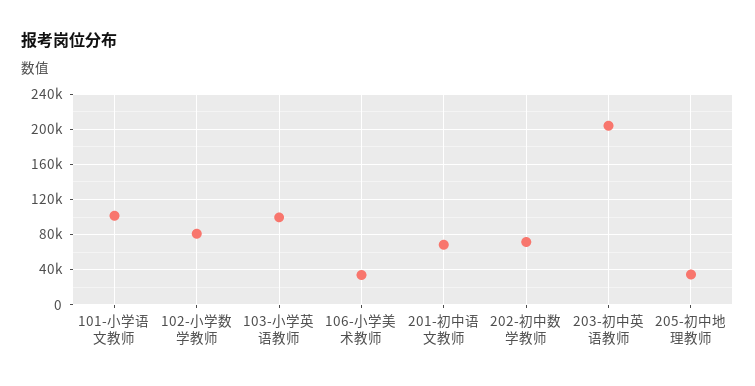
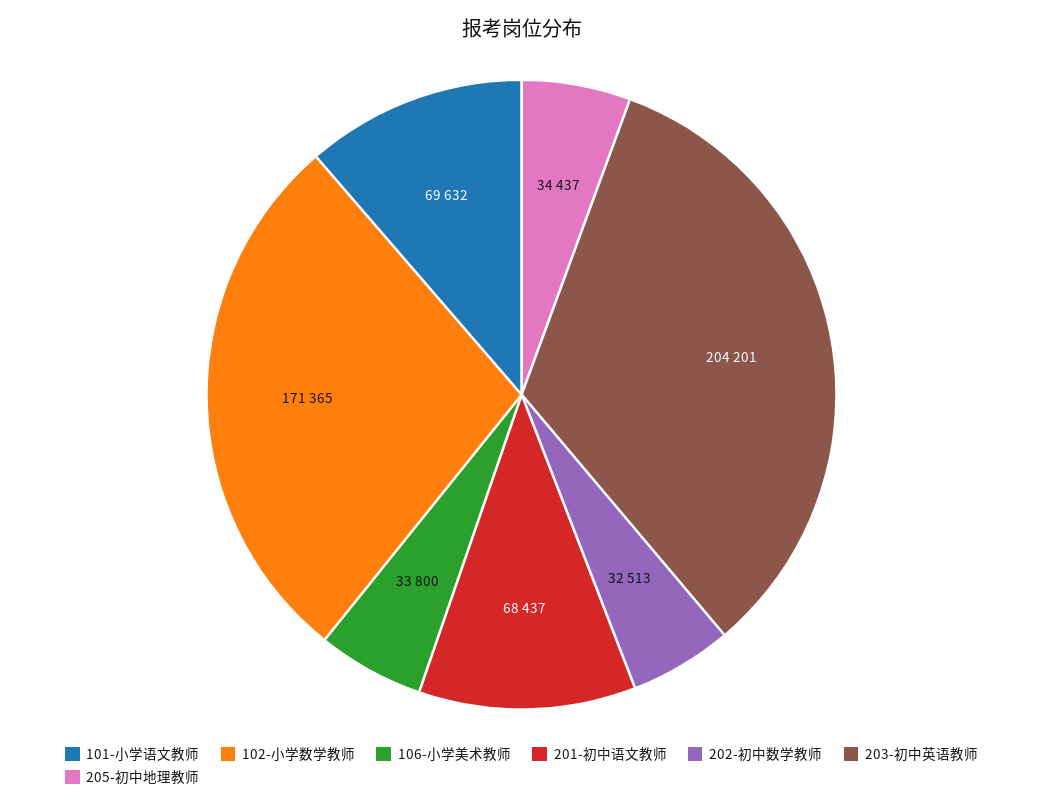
101-小学语文教师: 100000 -> 69632
102-小学数学教师: 80000 -> 171365
103-小学英语教师: 100000 -> none
202-初中数学教师: 70000 -> 32513

